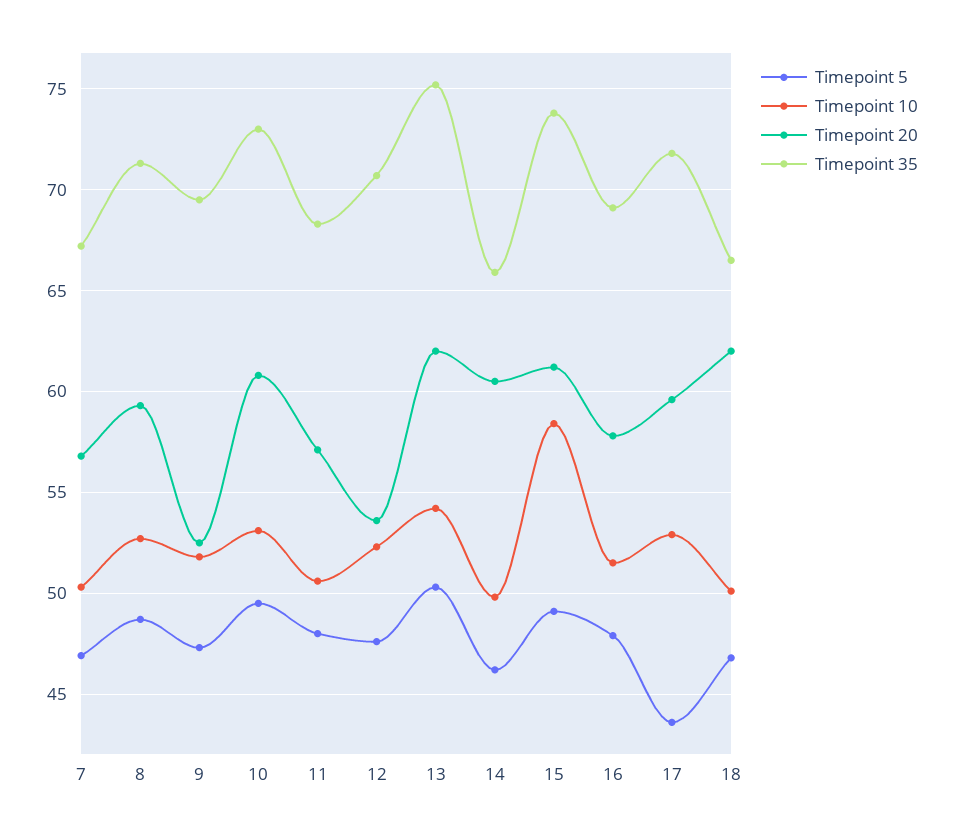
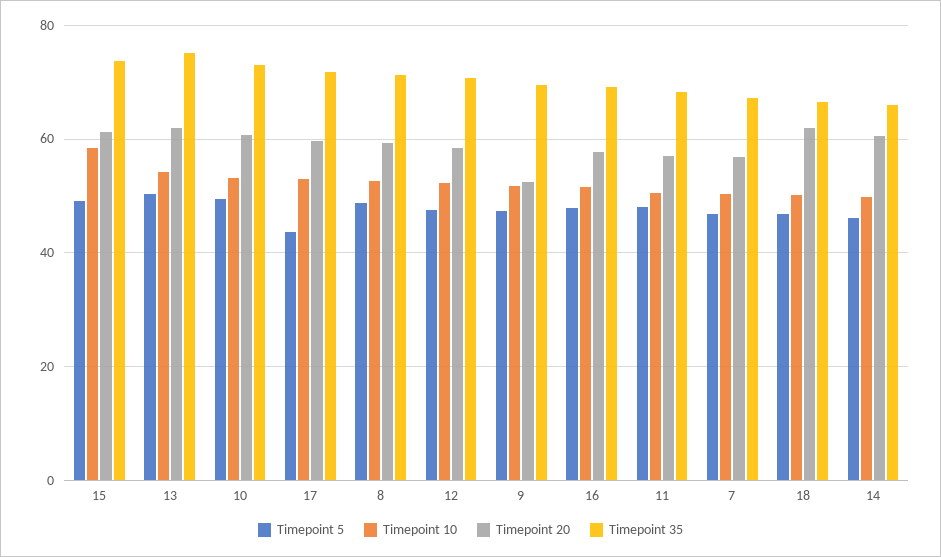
Timepoint 20, 12: 53.5 -> 58

